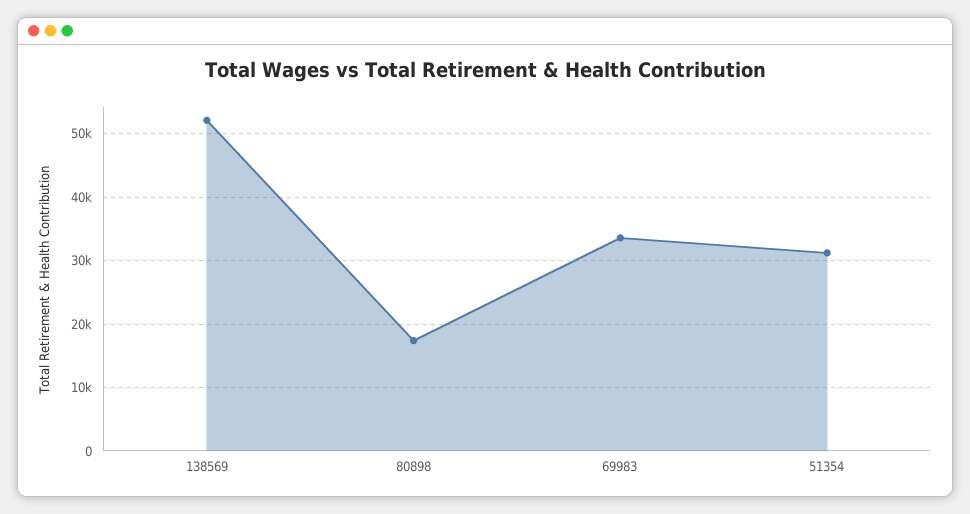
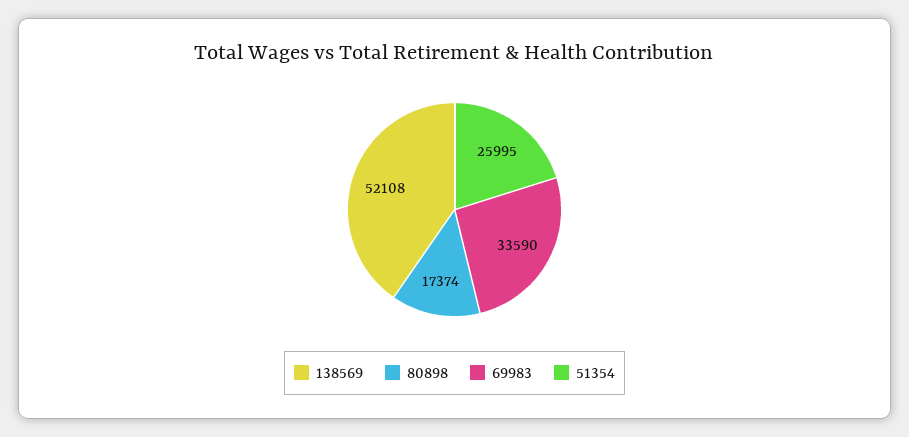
51354: 31000 -> 25995

